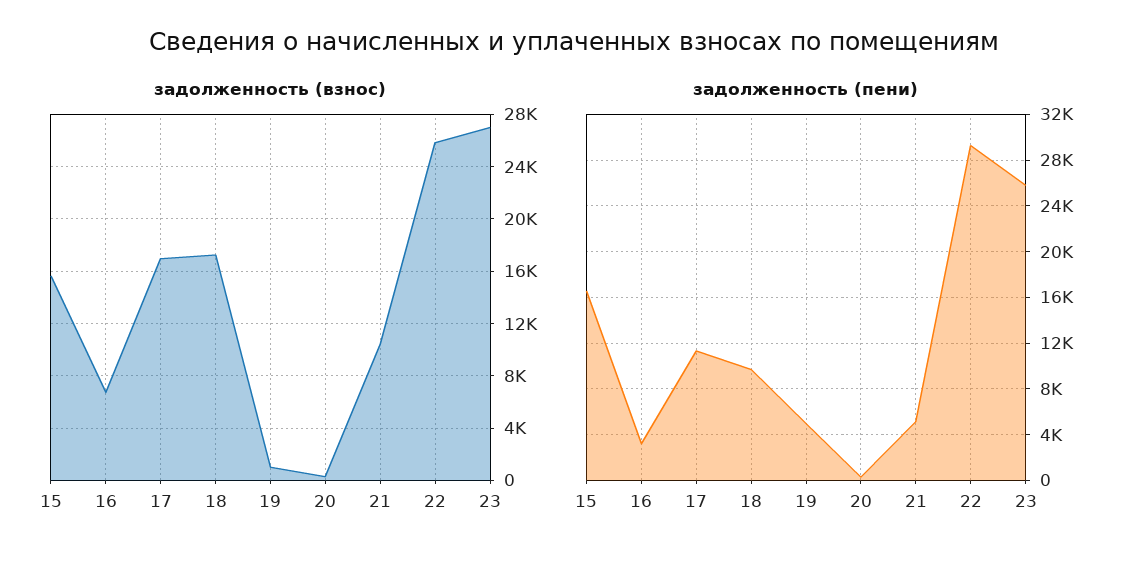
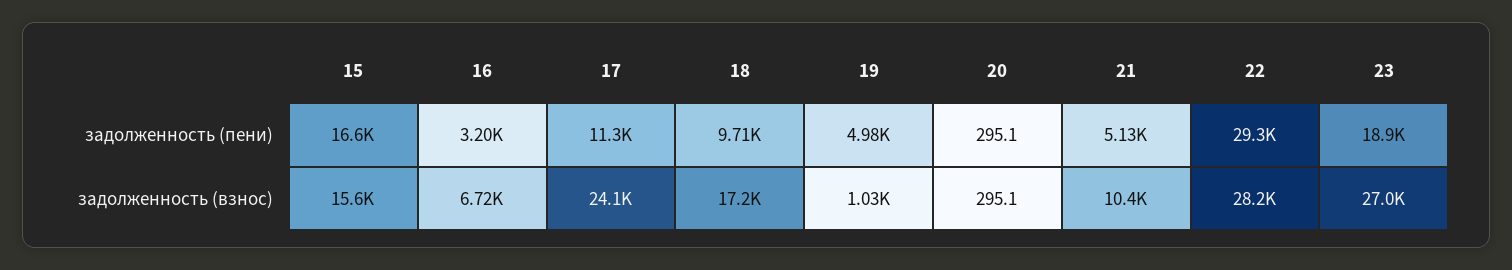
задолженность (взнос), 17: 17000 -> 24100
задолженность (взнос), 22: 26000 -> 28200
задолженность (пени), 23: 26000 -> 18900

